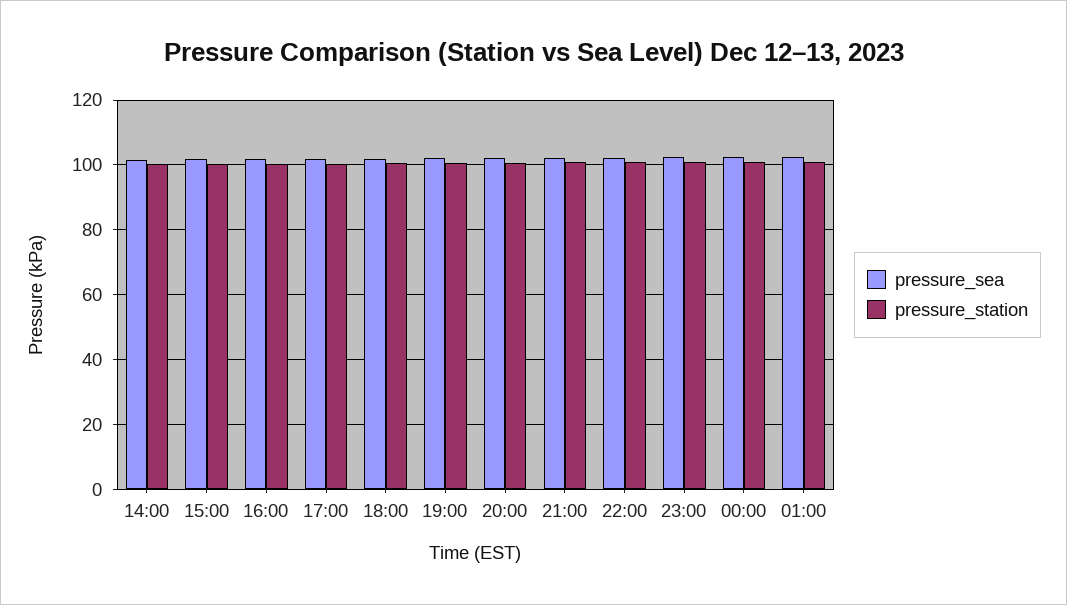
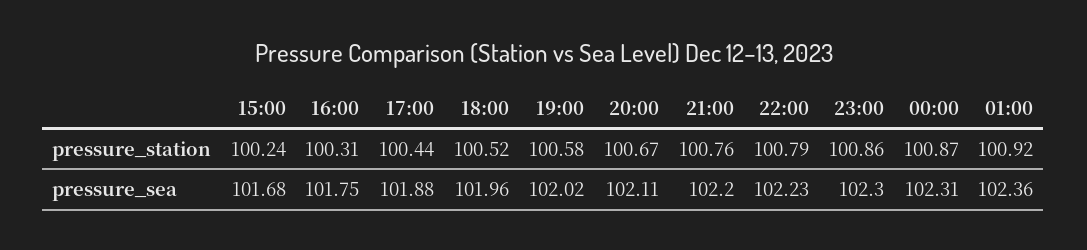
pressure_sea, 14:00: 102 -> none
pressure_station, 14:00: 100 -> none

